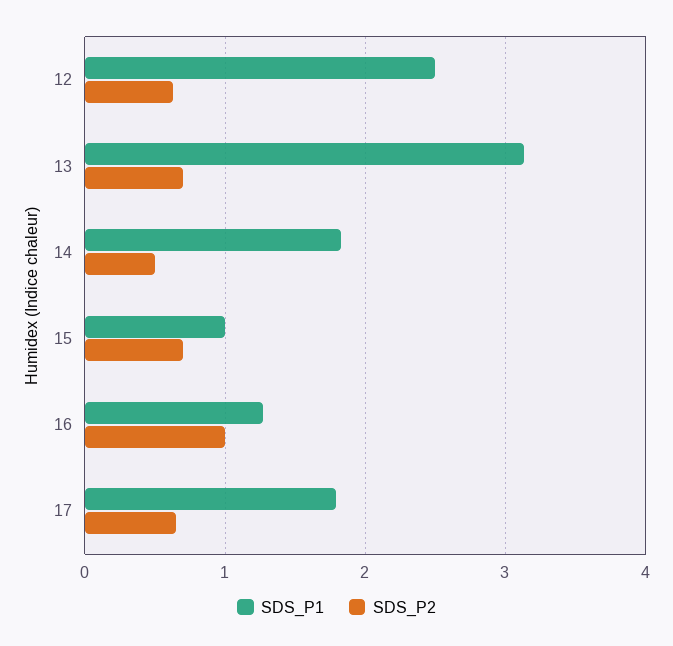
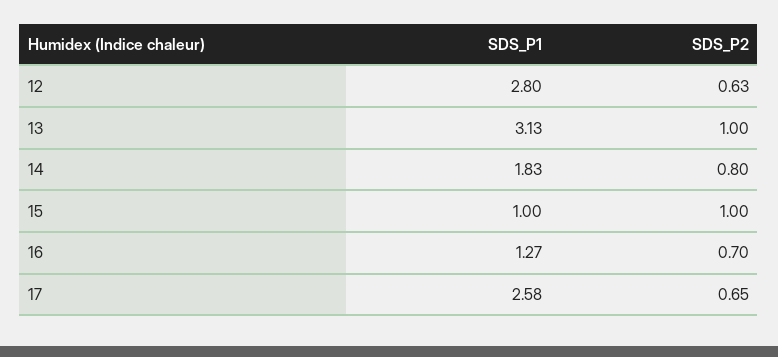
SDS_P1, 12: 2.5 -> 2.8
SDS_P2, 13: 0.7 -> 1
SDS_P2, 14: 0.5 -> 0.8
SDS_P2, 15: 0.7 -> 1
SDS_P2, 16: 1 -> 0.7
SDS_P1, 17: 1.8 -> 2.58

